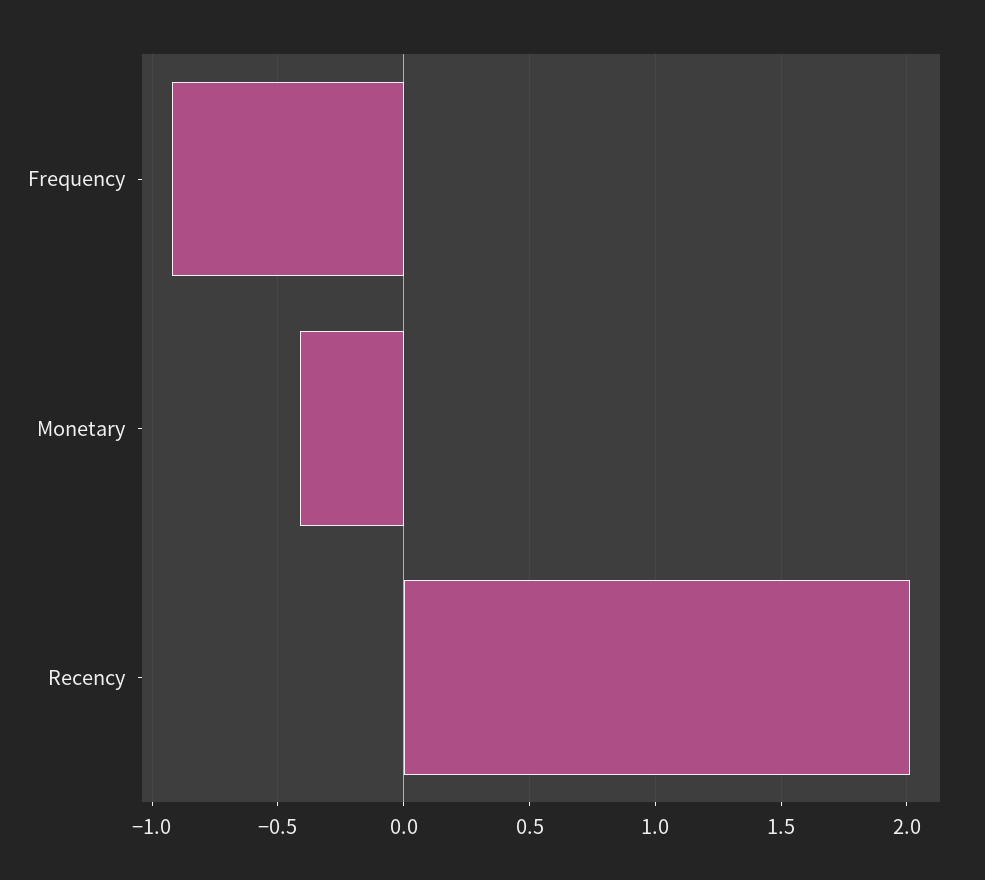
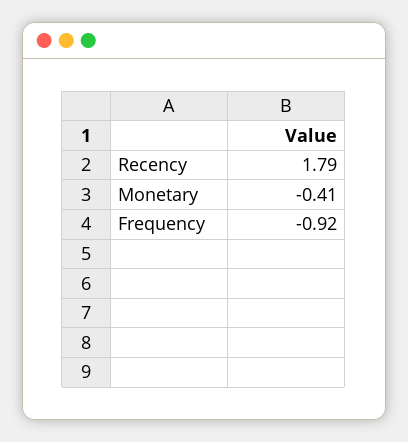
Recency: 2 -> 1.79

